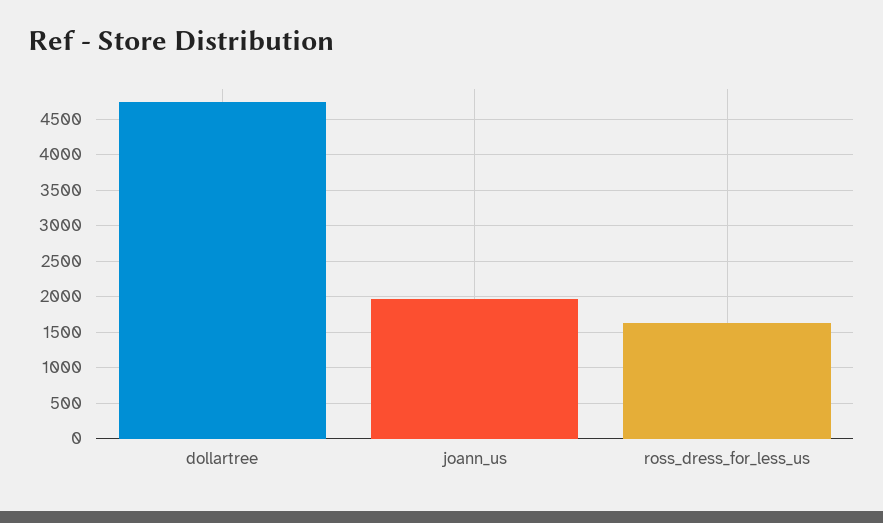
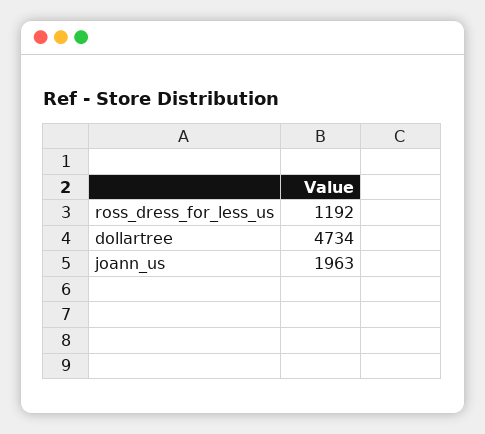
ross_dress_for_less_us: 1600 -> 1192

